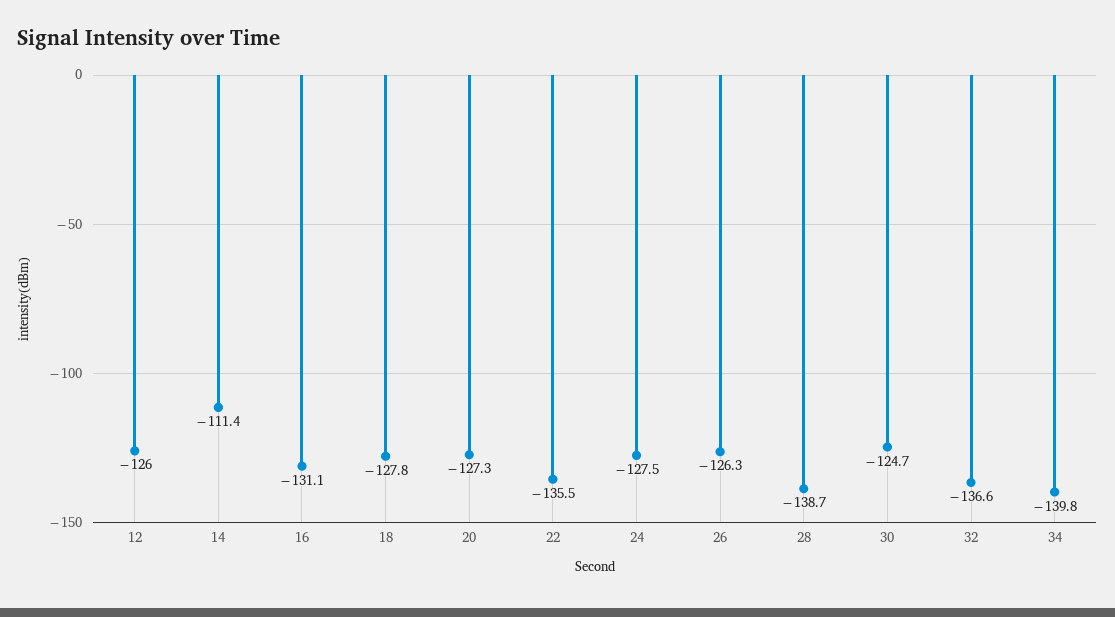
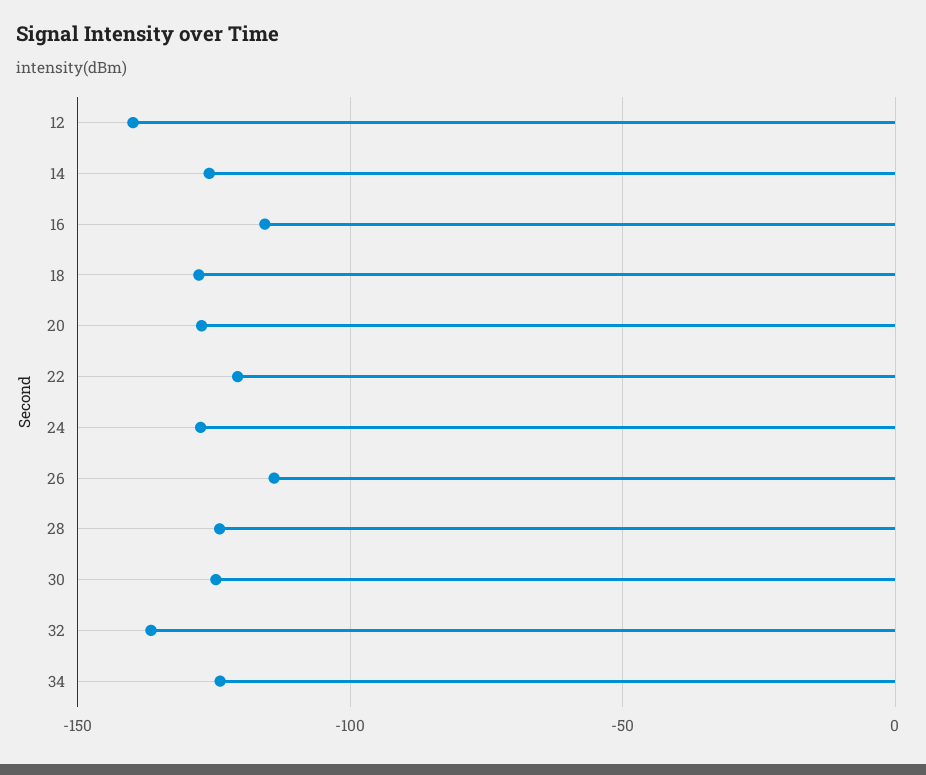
12: -126 -> -140
14: -111.4 -> -125
16: -131.1 -> -115
22: -135.5 -> -120
26: -126.3 -> -115
28: -138.7 -> -125
34: -139.8 -> -125

